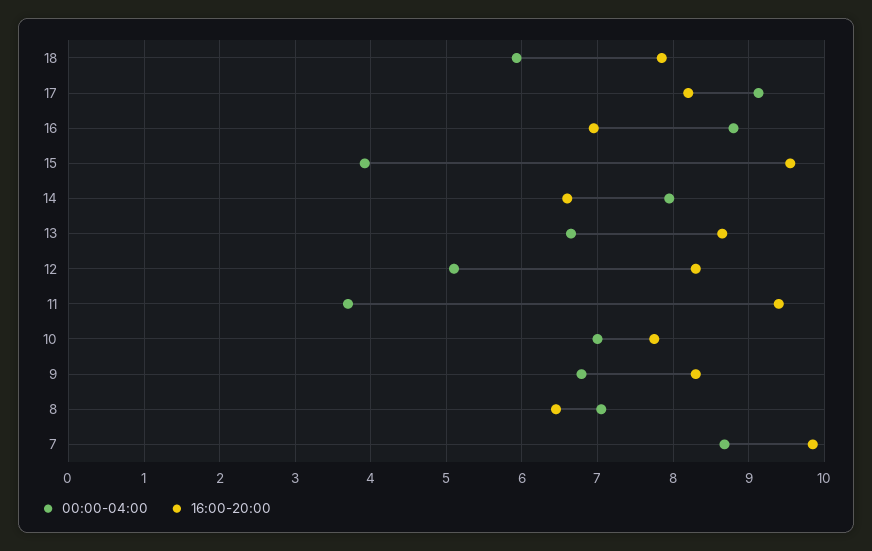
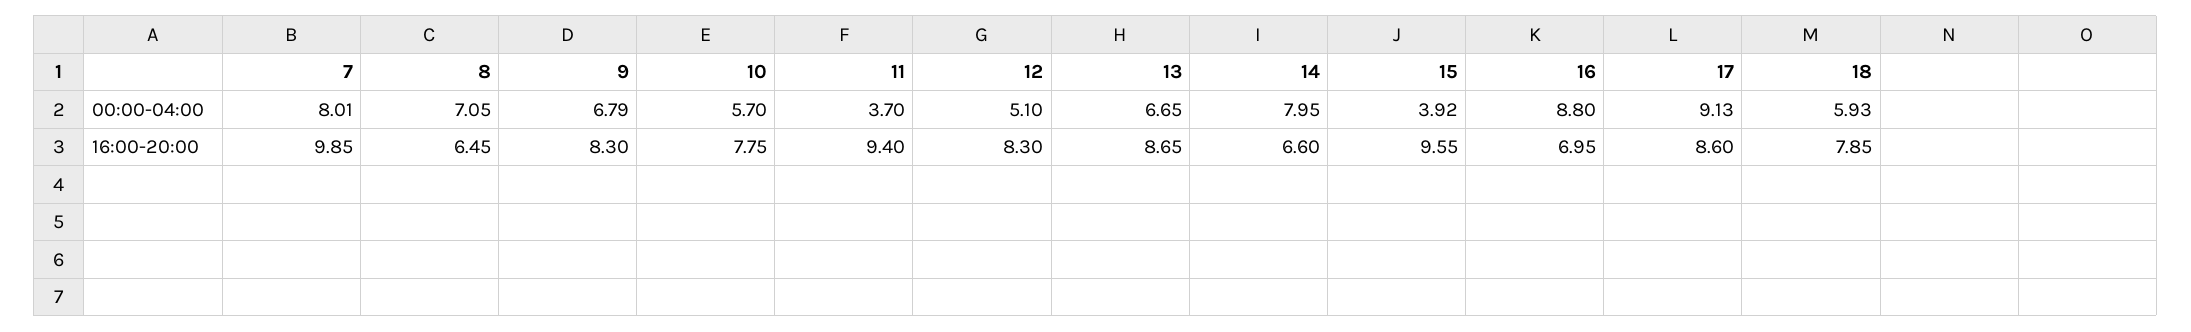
16:00-20:00, 17: 8.2 -> 8.6
00:00-04:00, 10: 7 -> 5.7
00:00-04:00, 7: 8.7 -> 8.01

